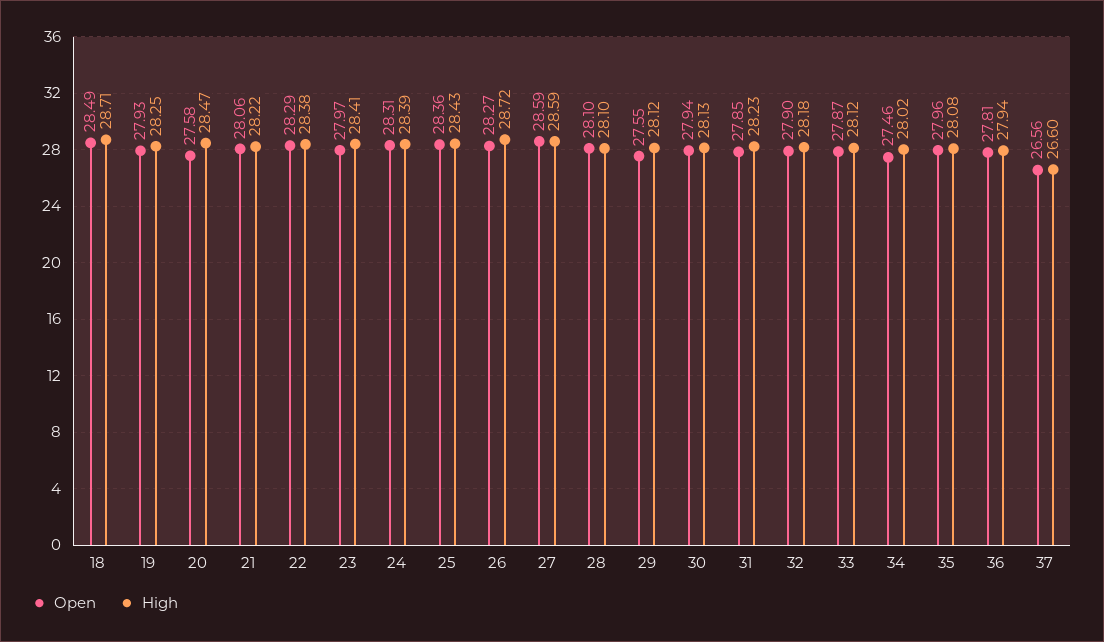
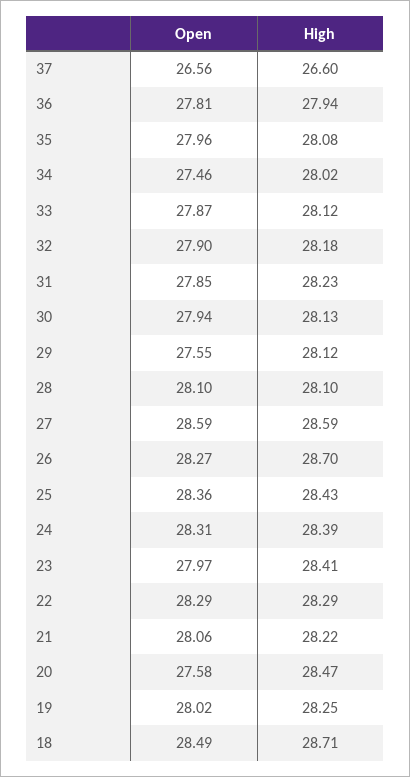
Open, 19: 27.93 -> 28.02
High, 22: 28.38 -> 28.29
High, 26: 28.72 -> 28.7

